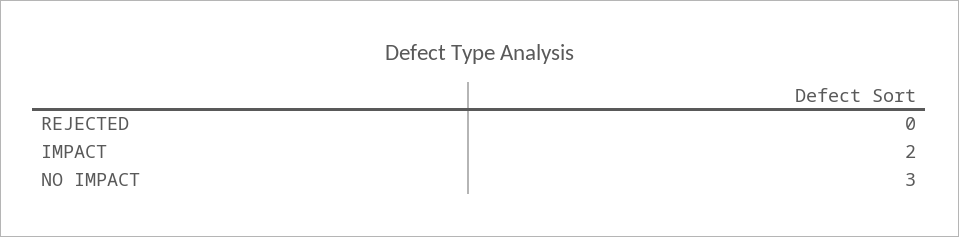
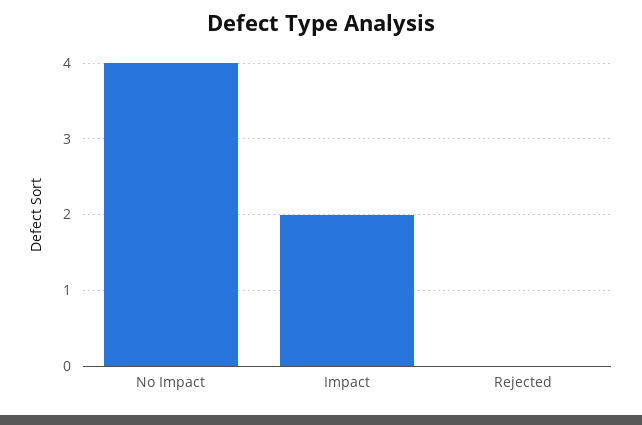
NO IMPACT: 3 -> 4

